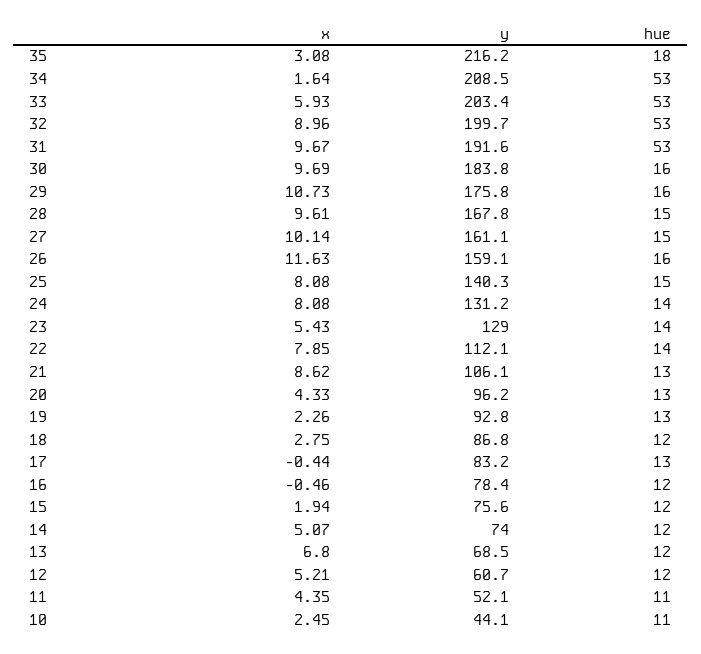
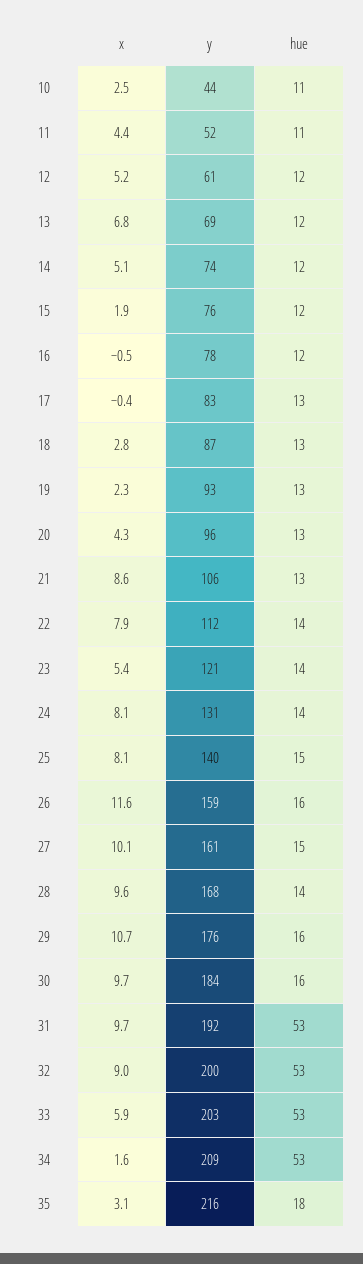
hue, 28: 15 -> 14
y, 23: 129 -> 121
hue, 18: 12 -> 13

